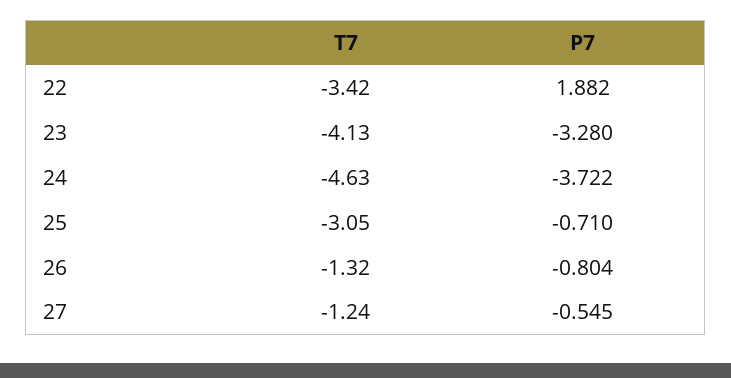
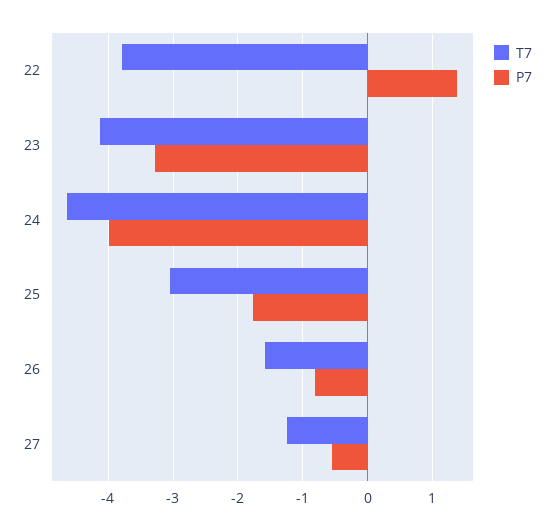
T7, 22: -3.42 -> -3.8
P7, 22: 1.882 -> 1.4
P7, 24: -3.722 -> -4
P7, 25: -0.71 -> -1.8
T7, 26: -1.32 -> -1.6

